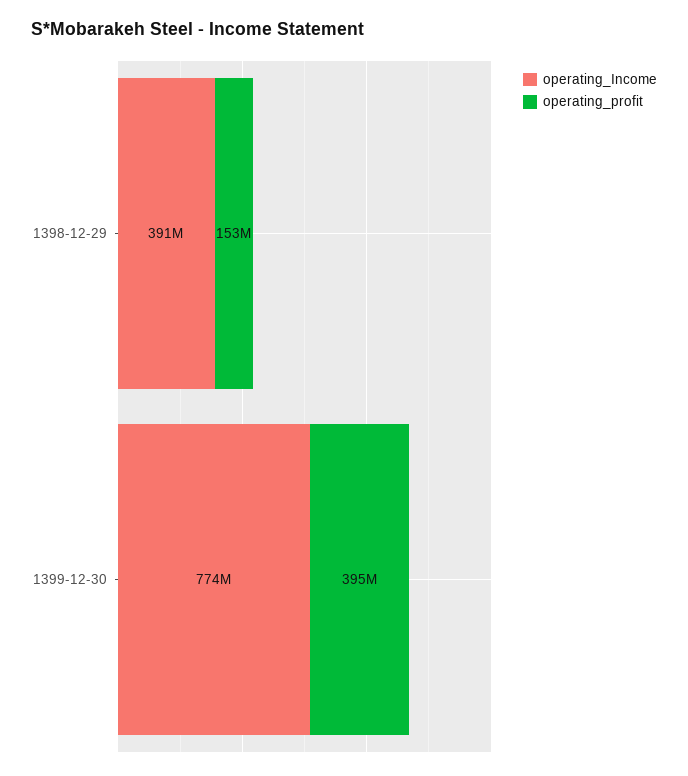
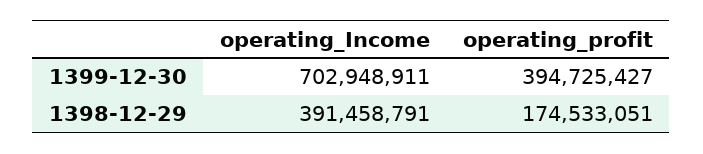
operating_profit, 1398-12-29: 153000000 -> 174533051
operating_Income, 1399-12-30: 774000000 -> 702948911

